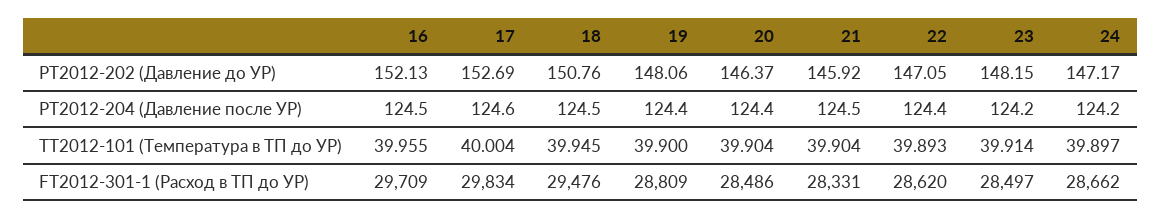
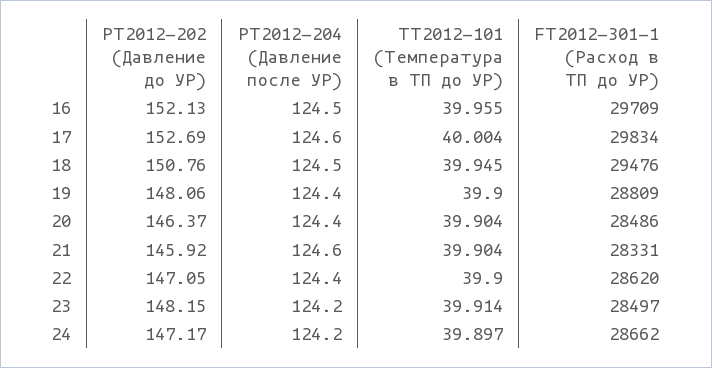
21, PT2012-204 (Давление после УР): 124.5 -> 124.6
22, TT2012-101 (Температура в ТП до УР): 39.893 -> 39.9

